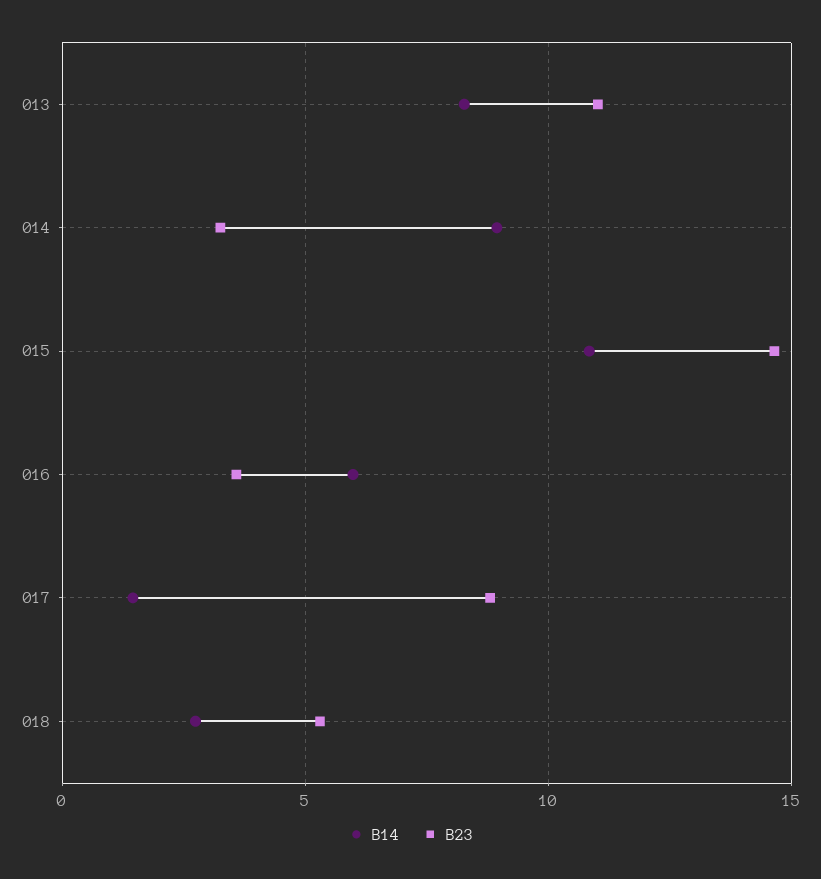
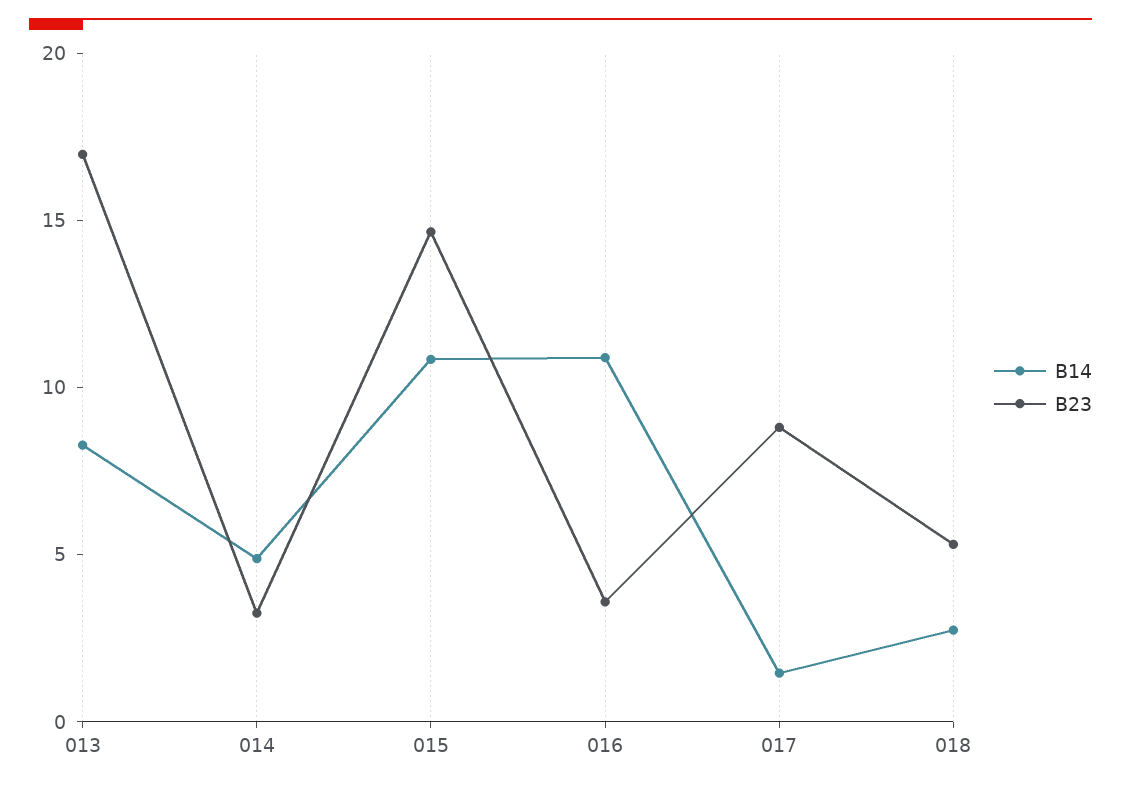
B23, 013: 11 -> 17
B14, 014: 9 -> 5
B14, 016: 6 -> 11

